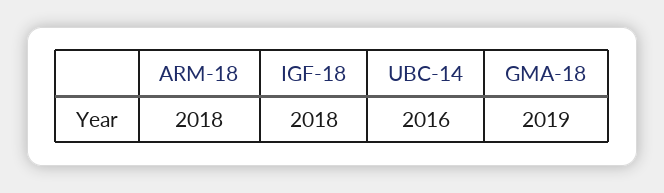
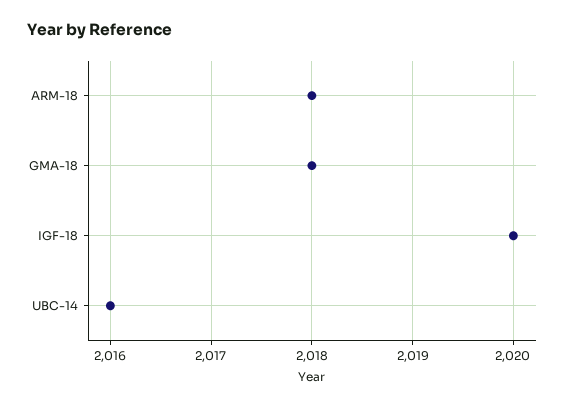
IGF-18: 2018 -> 2020
GMA-18: 2019 -> 2018

